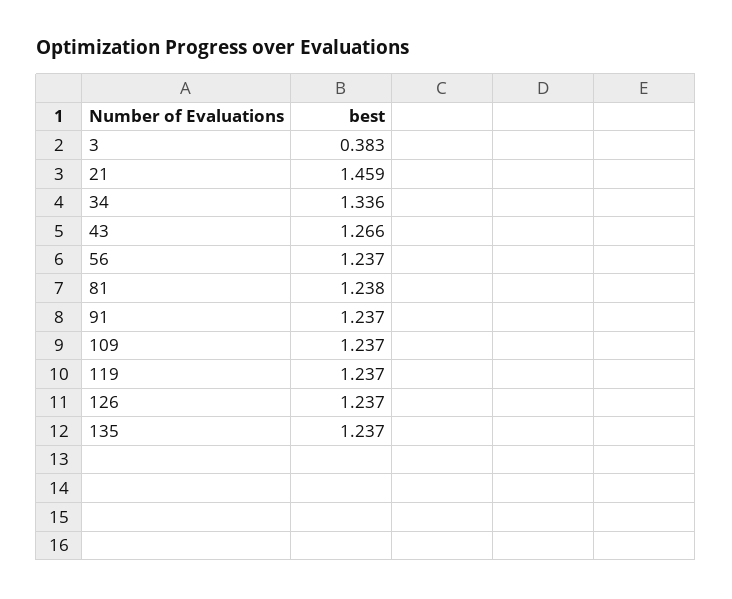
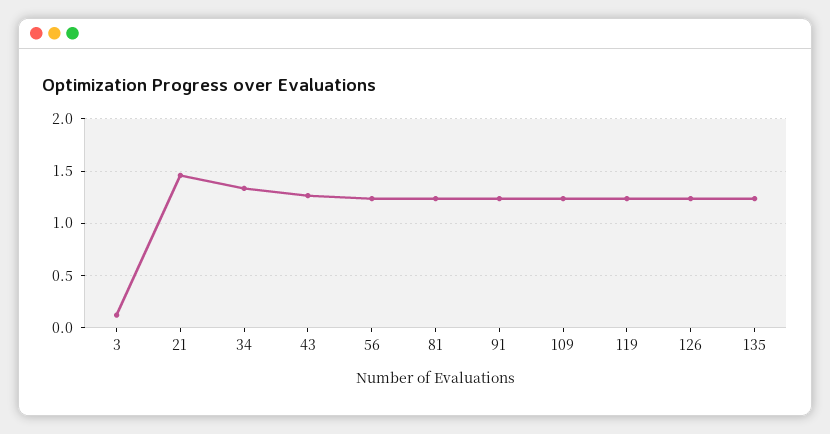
3: 0.383 -> 0.1

